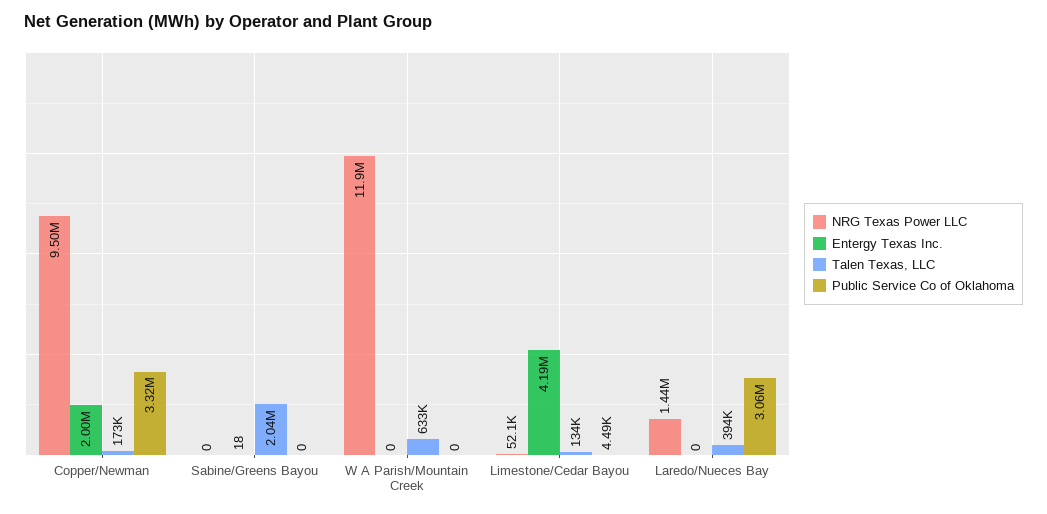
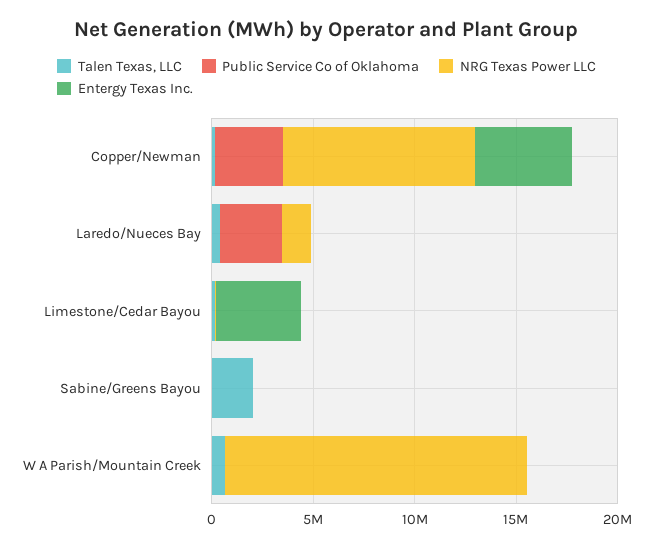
Entergy Texas Inc., Copper/Newman: 2000000 -> 5000000
NRG Texas Power LLC, W A Parish/Mountain Creek: 11900000 -> 15000000

